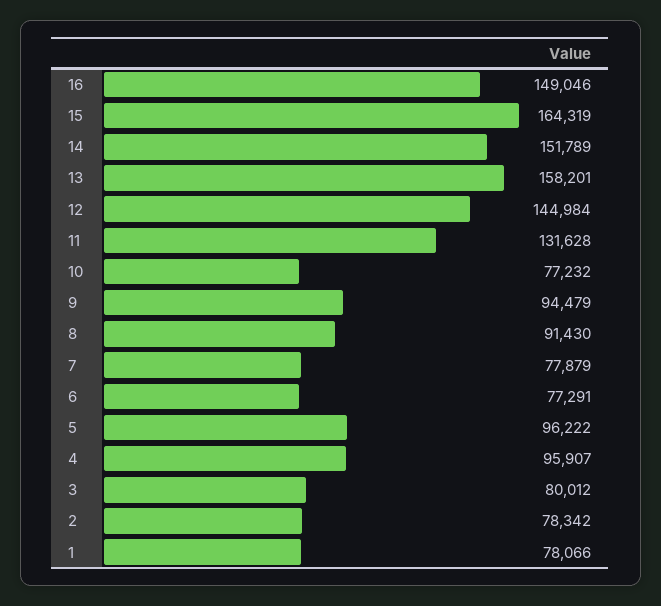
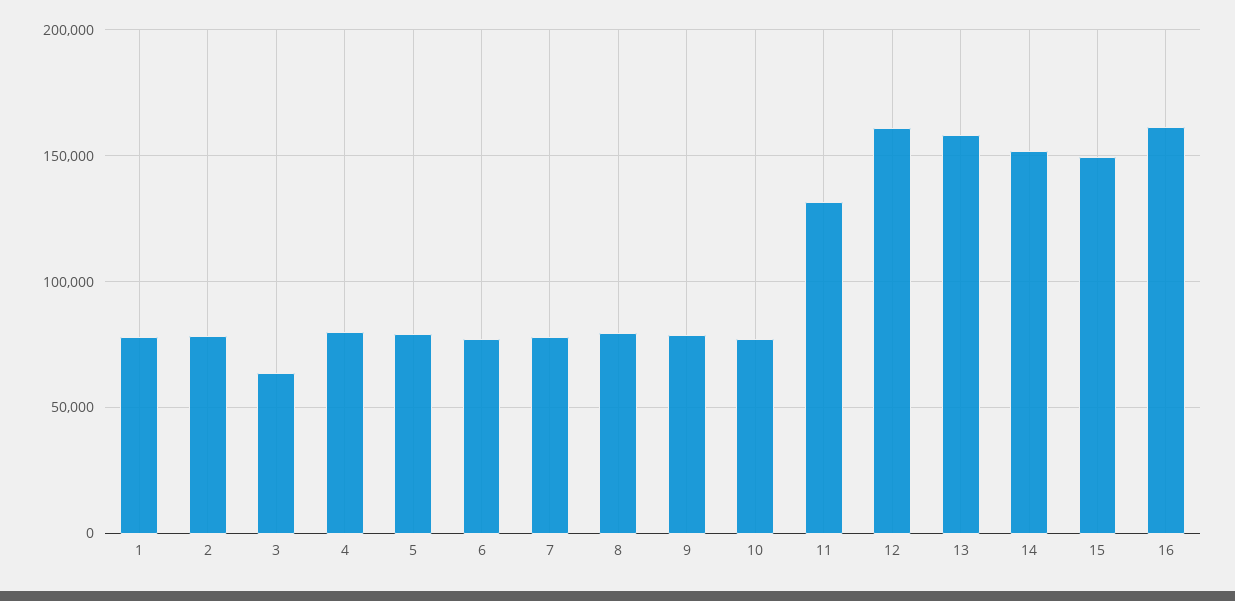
16: 149046 -> 160000
15: 164319 -> 150000
12: 144984 -> 160000
9: 94479 -> 80000
8: 91430 -> 80000
5: 96222 -> 80000
4: 95907 -> 80000
3: 80012 -> 65000

